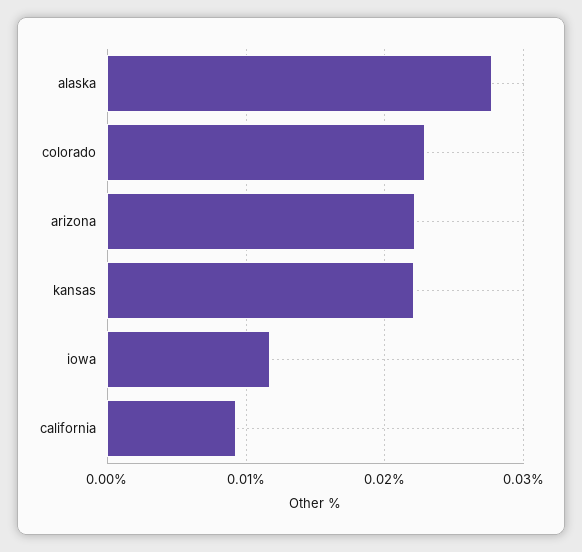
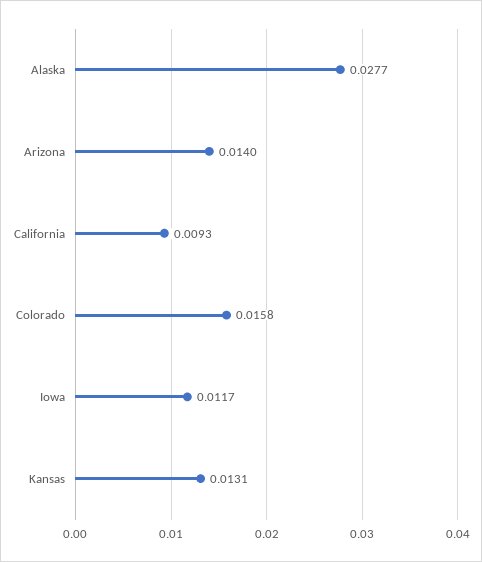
colorado: 0.023 -> 0.0158
arizona: 0.022 -> 0.014
kansas: 0.022 -> 0.0131

